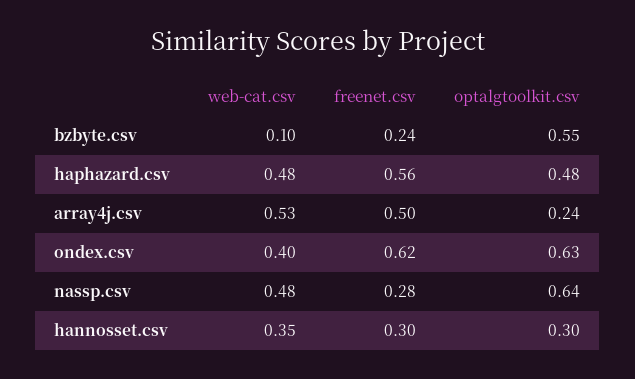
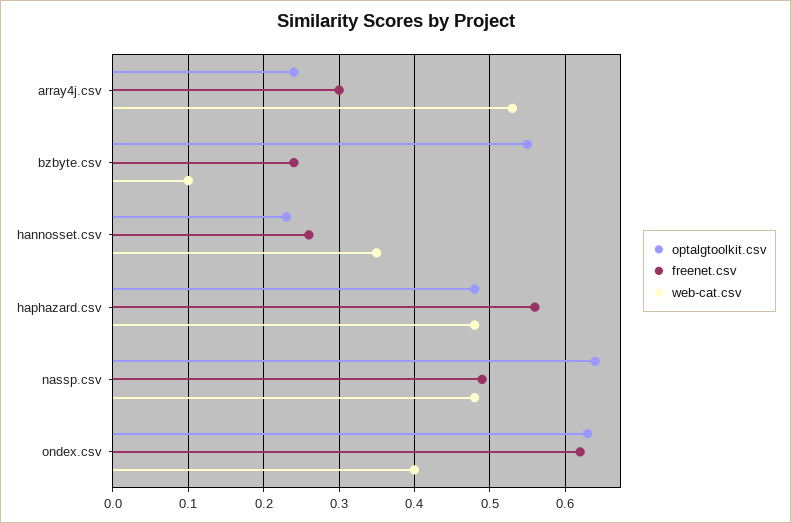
freenet.csv, array4j.csv: 0.5 -> 0.3
freenet.csv, nassp.csv: 0.28 -> 0.49
freenet.csv, hannosset.csv: 0.3 -> 0.26
optalgtoolkit.csv, hannosset.csv: 0.3 -> 0.23

